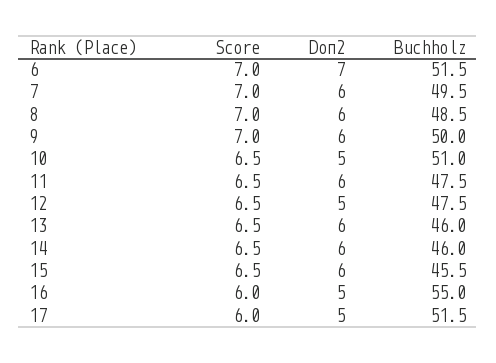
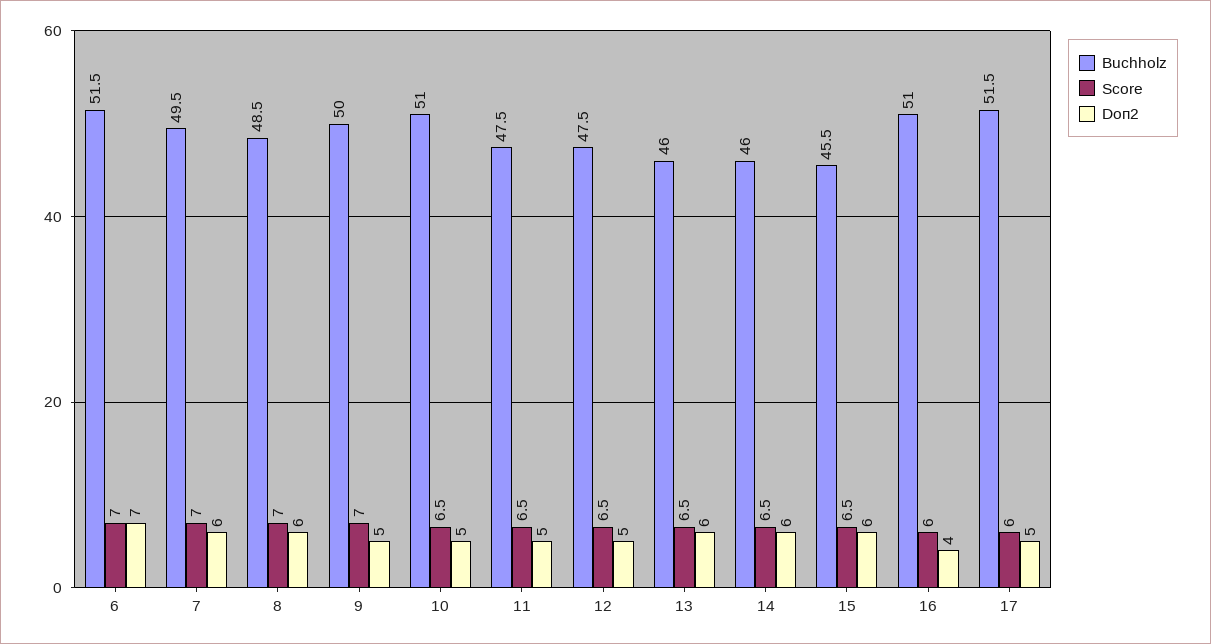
Doп2, 9: 6 -> 5
Doп2, 11: 6 -> 5
Doп2, 16: 5 -> 4
Buchholz, 16: 55 -> 51

